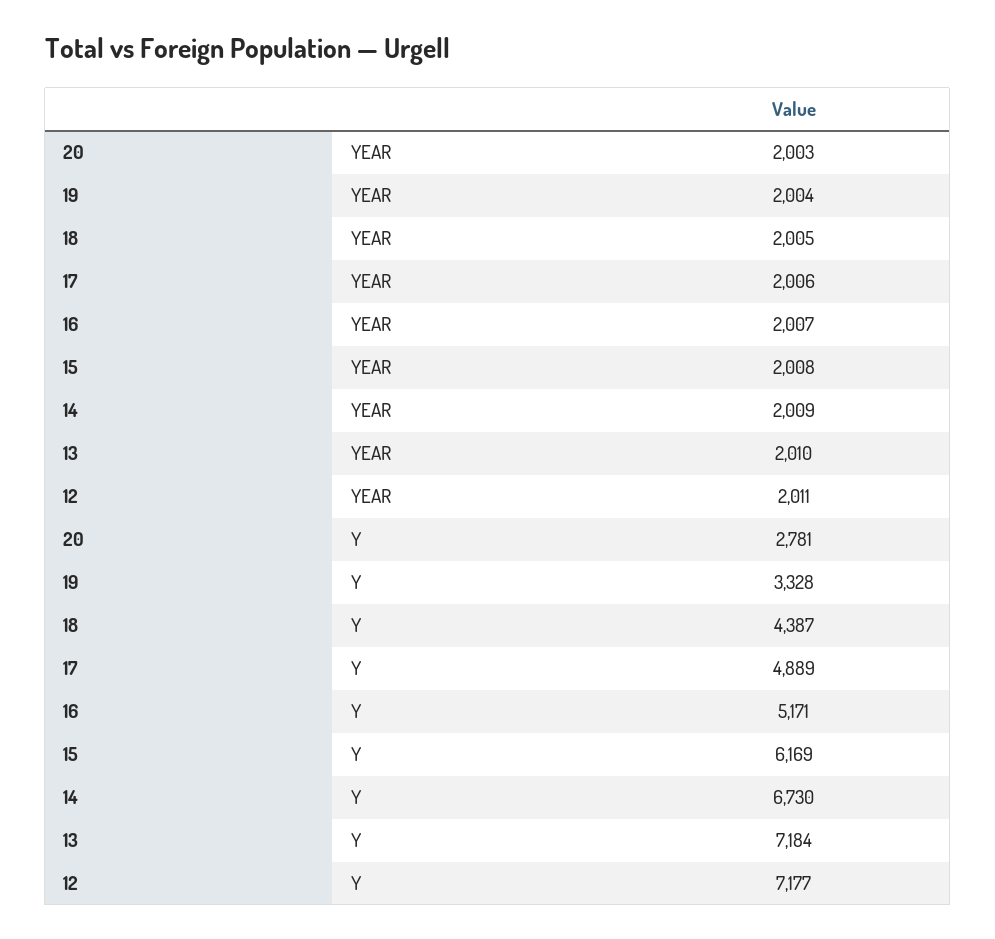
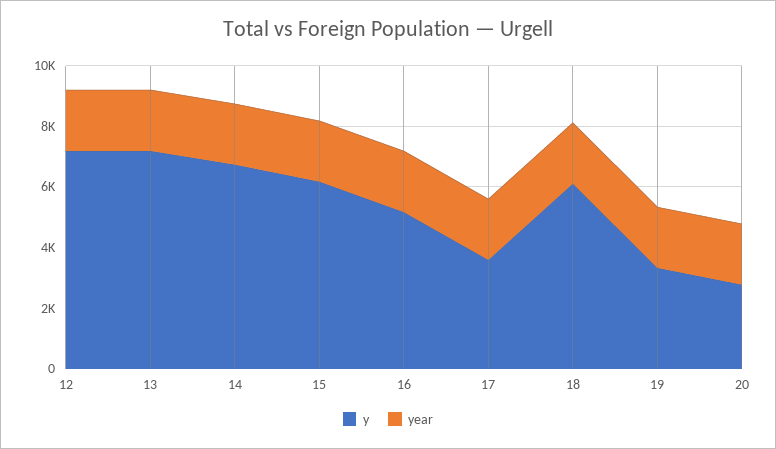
Y, 18: 4387 -> 6000
Y, 17: 4889 -> 3500

